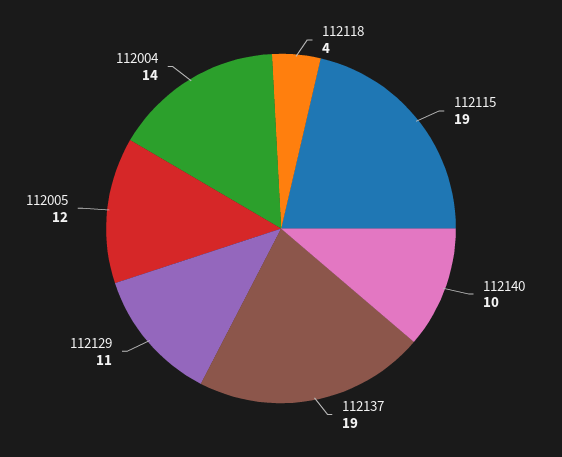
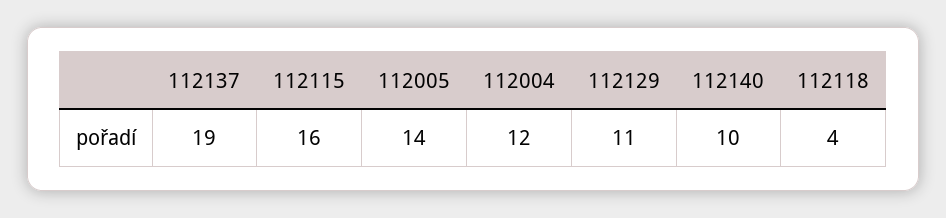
112115: 19 -> 16
112005: 12 -> 14
112004: 14 -> 12

